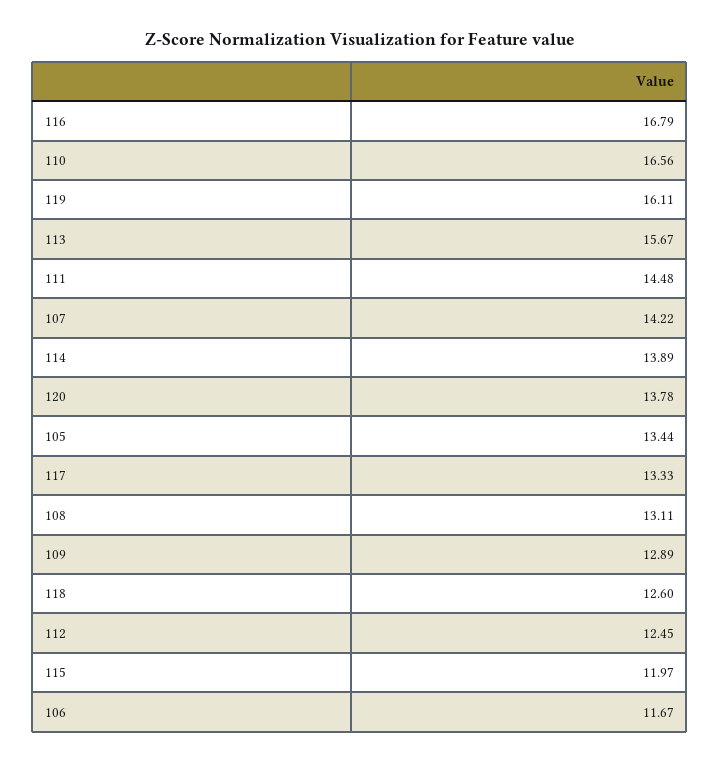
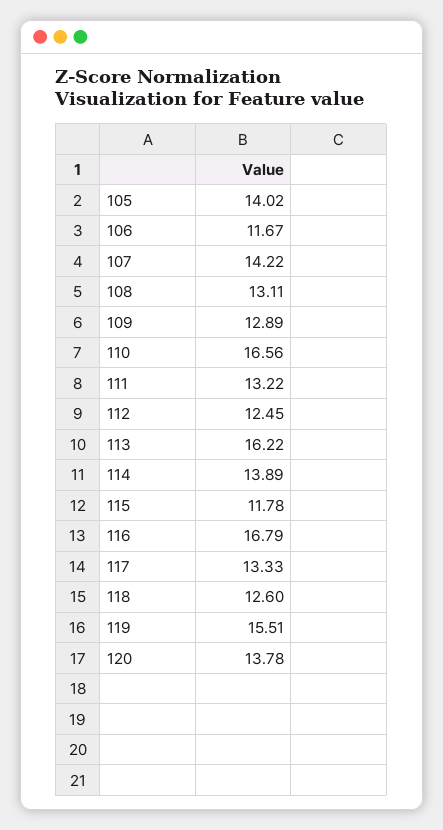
119: 16.11 -> 15.51
113: 15.67 -> 16.22
111: 14.48 -> 13.22
105: 13.44 -> 14.02
115: 11.97 -> 11.78

